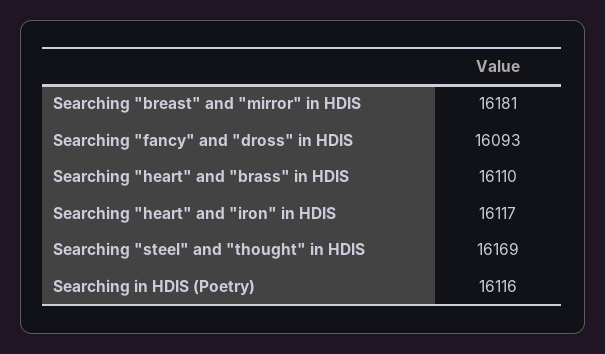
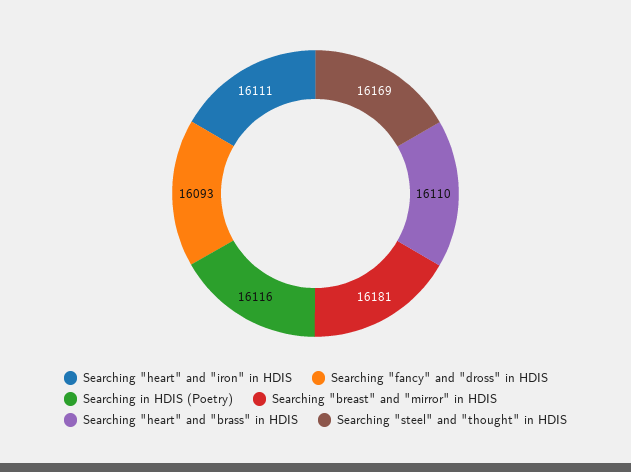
Searching "heart" and "iron" in HDIS: 16117 -> 16111

